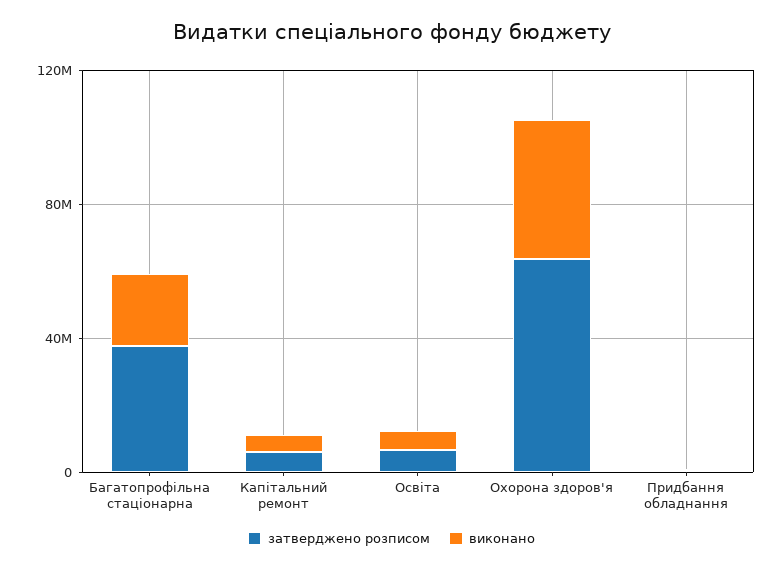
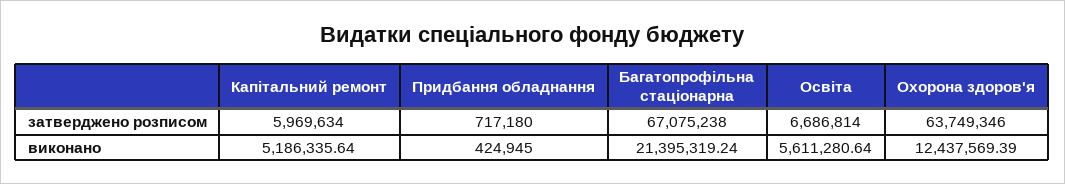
затверджено розписом, Багатопрофільна стаціонарна: 40000000 -> 67075238
виконано, Охорона здоров'я: 40000000 -> 12437569.39

